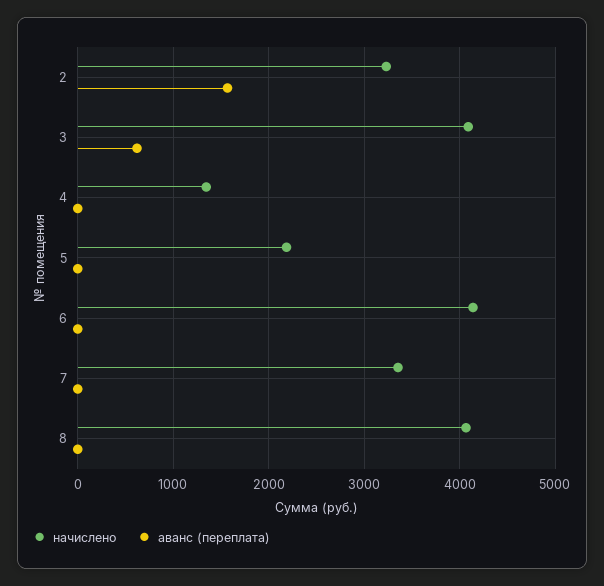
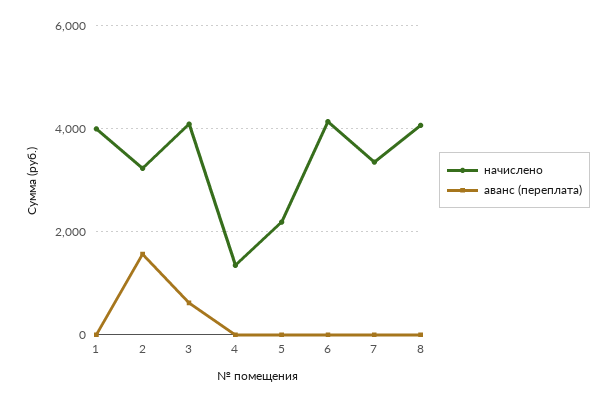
начислено, 1: none -> 4000
аванс (переплата), 1: none -> 0

